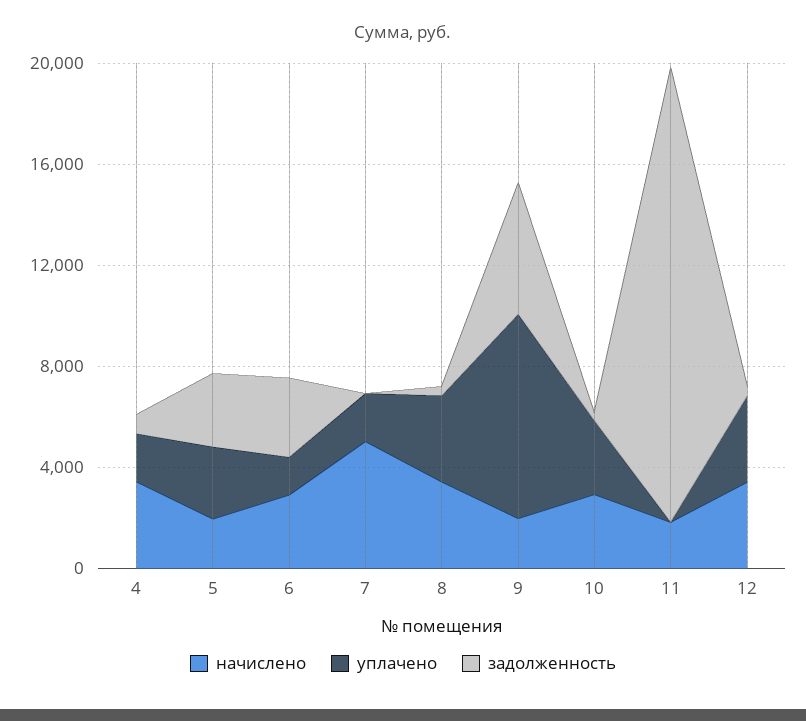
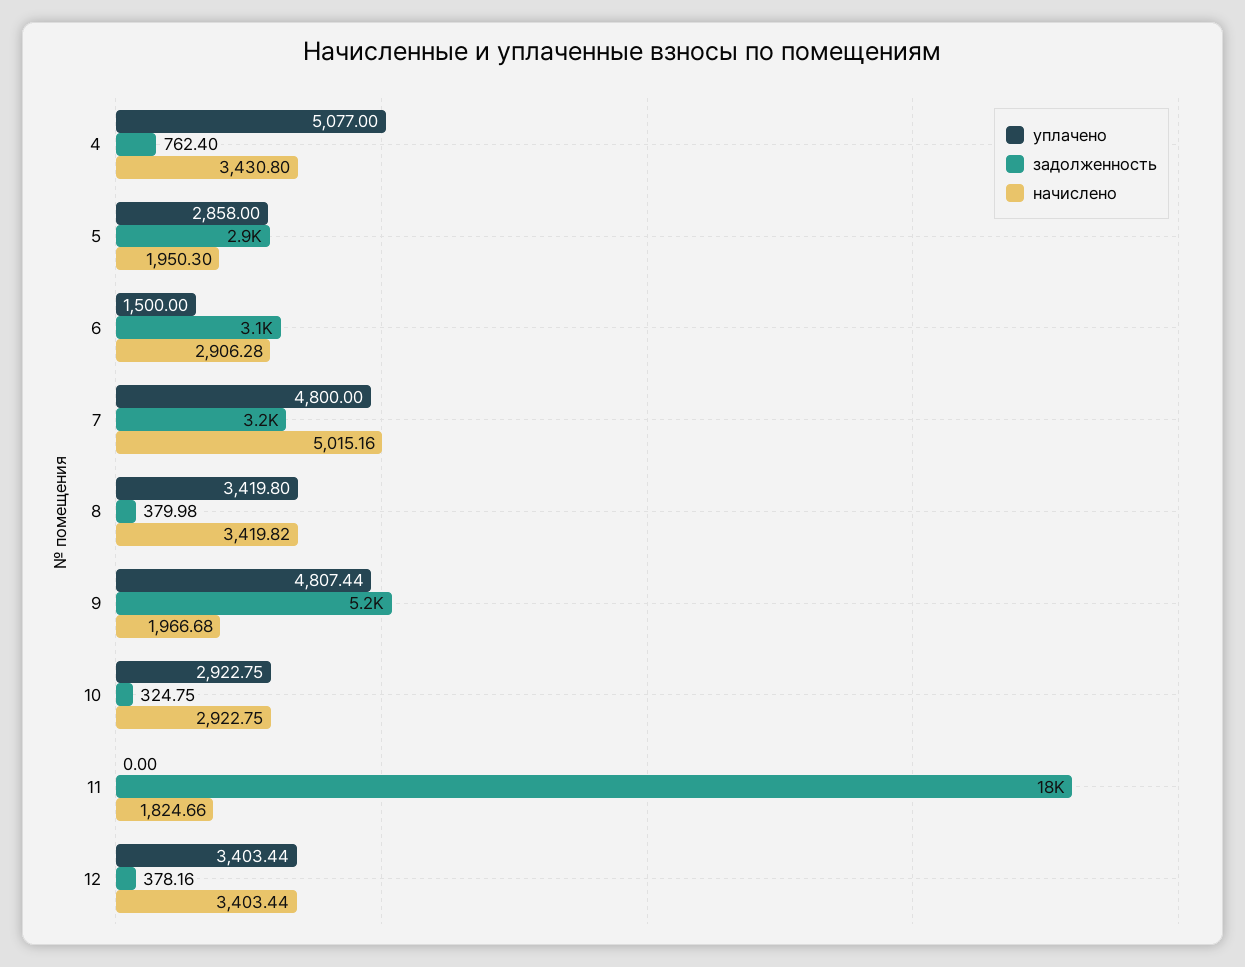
уплачено, 4: 2000 -> 5077
уплачено, 7: 2000 -> 4800
задолженность, 7: 0 -> 3200
уплачено, 9: 8000 -> 4807.44

